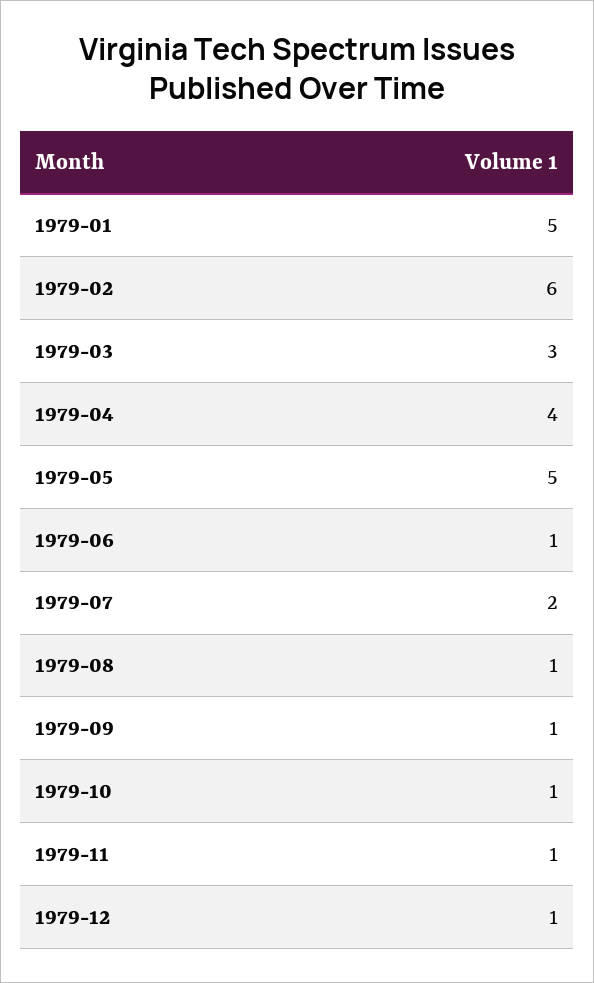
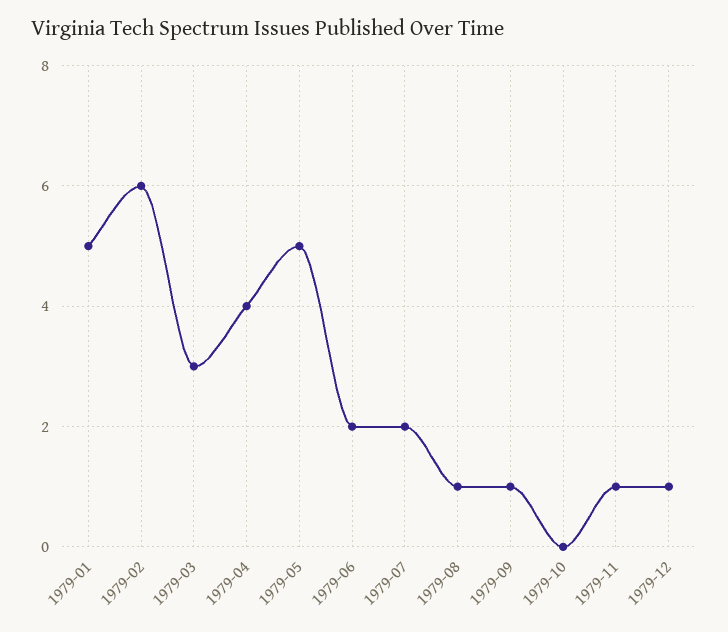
1979-06: 1 -> 2
1979-10: 1 -> 0

